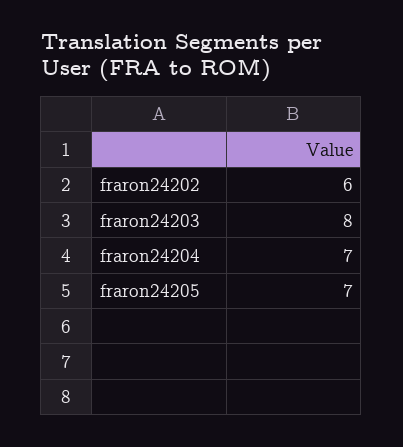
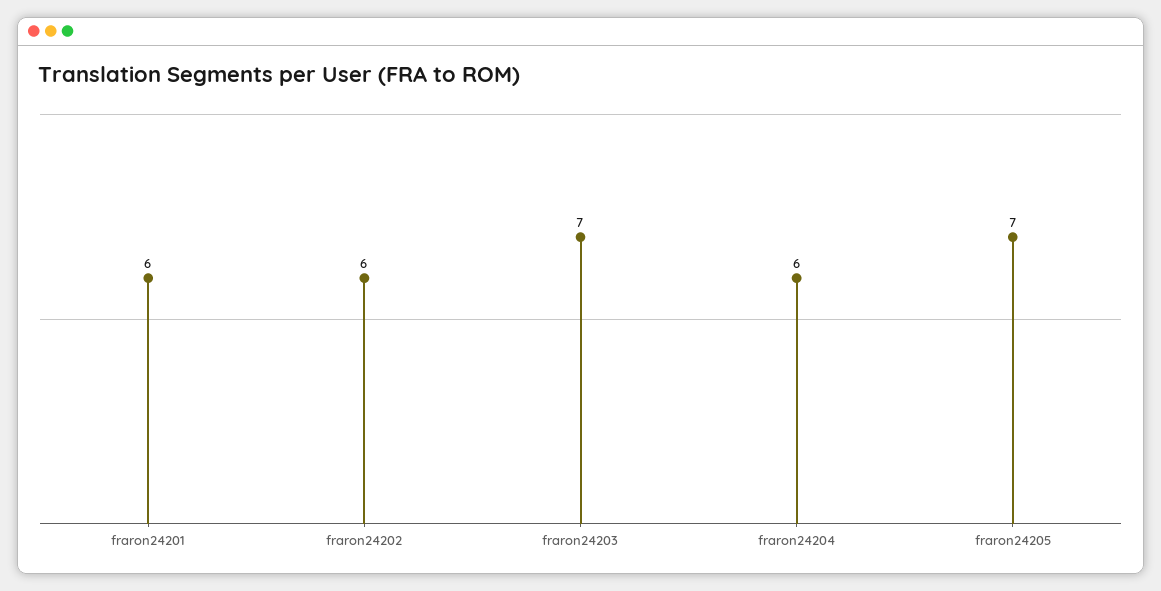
fraron24203: 8 -> 7
fraron24204: 7 -> 6
fraron24201: none -> 6

